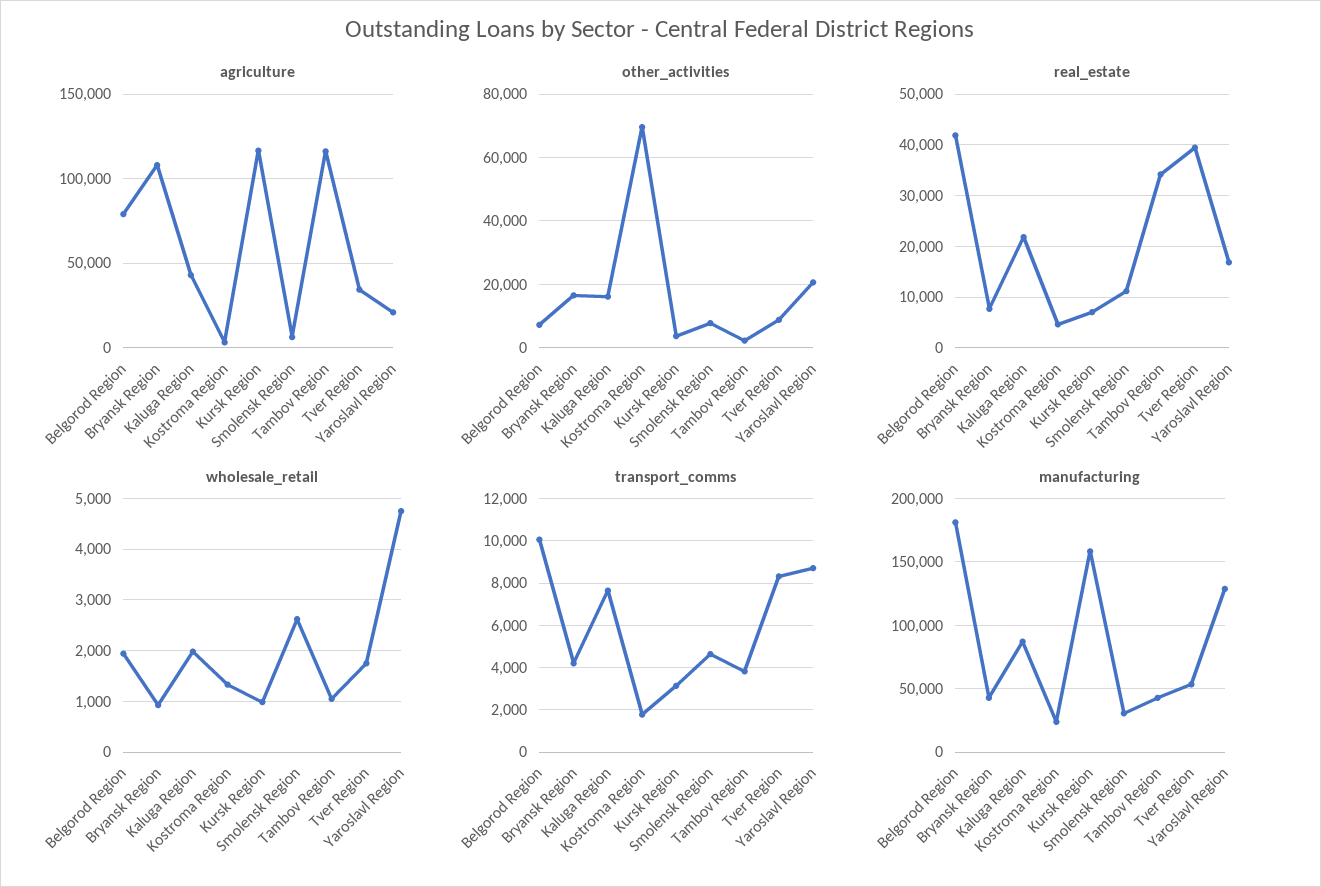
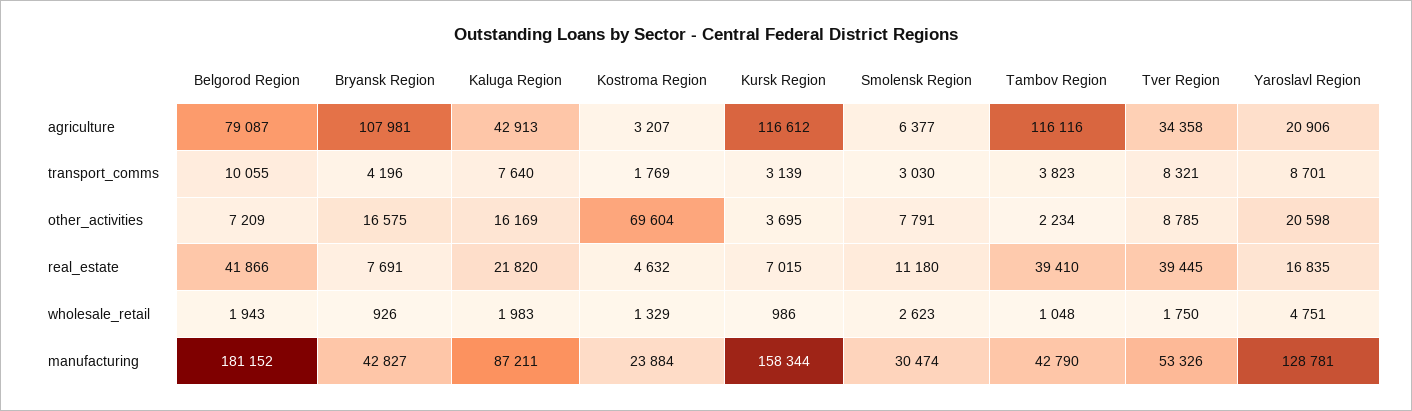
real_estate, Tambov Region: 34000 -> 39410
transport_comms, Smolensk Region: 4500 -> 3030

